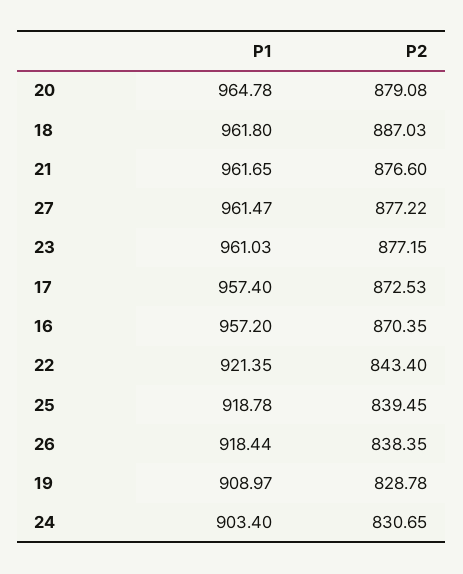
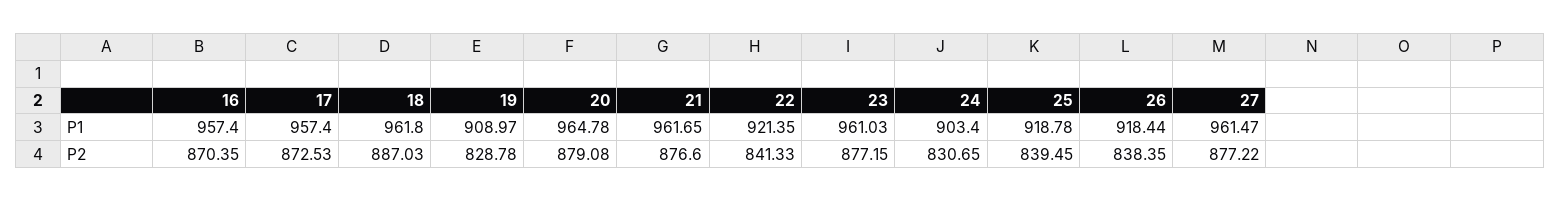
P1, 16: 957.2 -> 957.4
P2, 22: 843.4 -> 841.33

